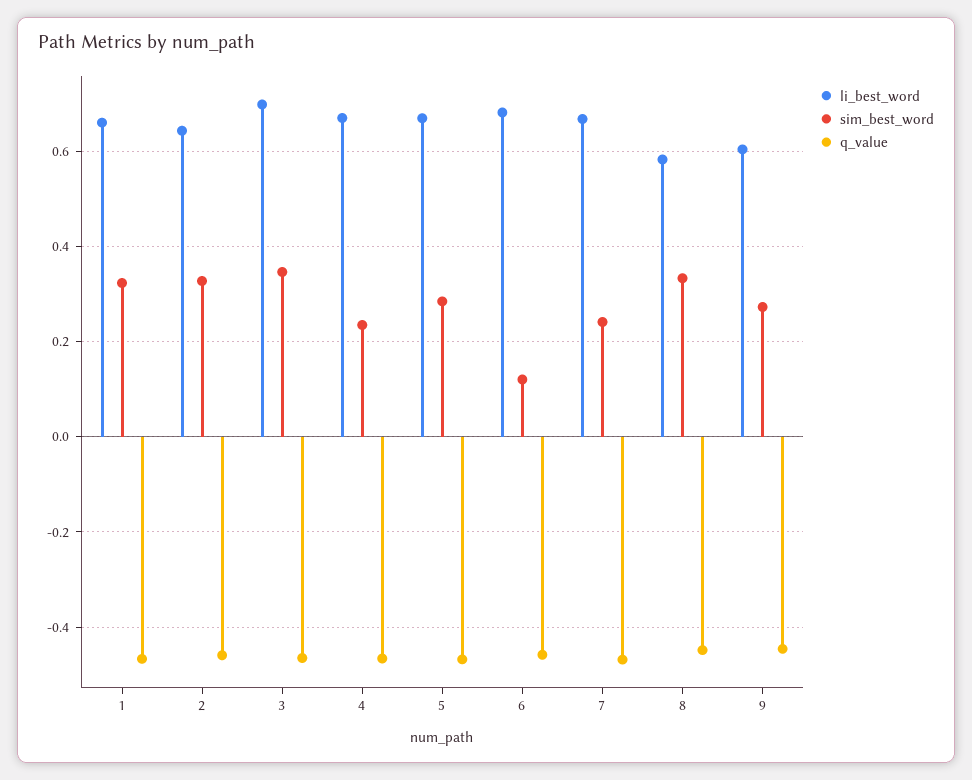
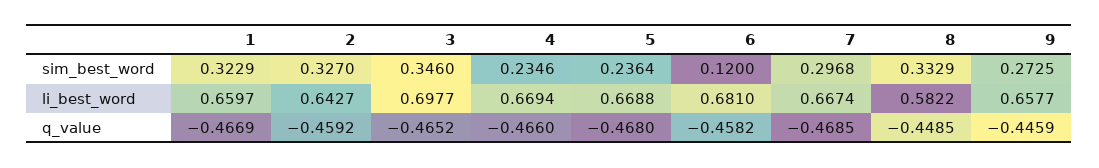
sim_best_word, 5: 0.28 -> 0.2364
sim_best_word, 7: 0.24 -> 0.2968
li_best_word, 9: 0.6 -> 0.6577

